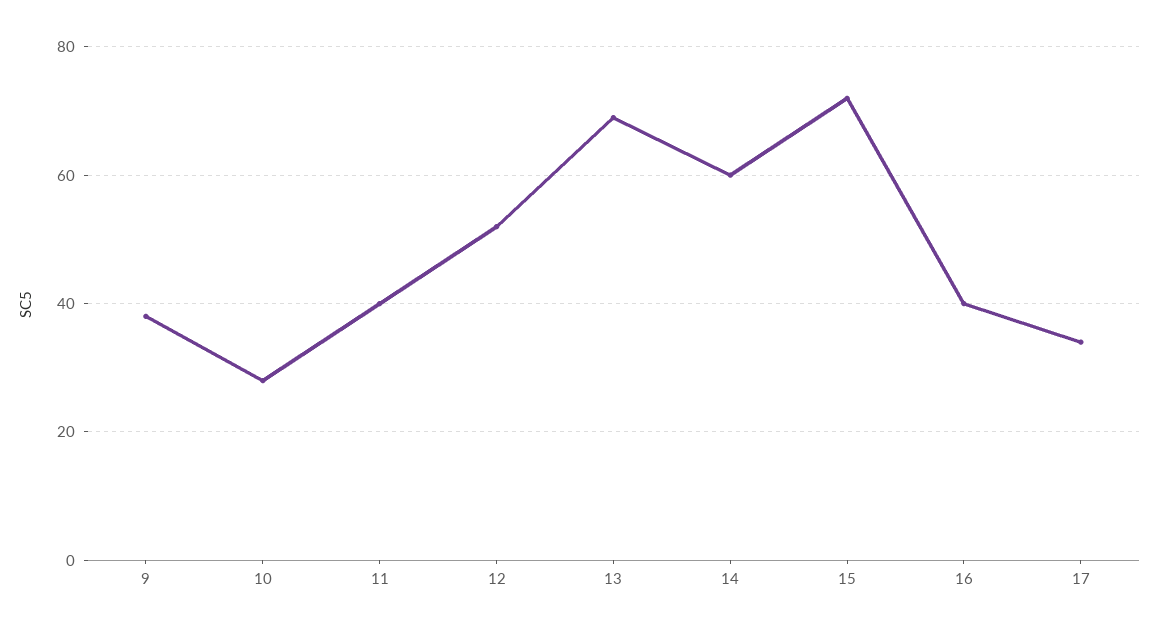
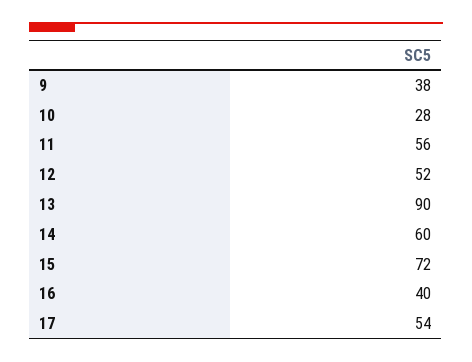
11: 40 -> 56
13: 70 -> 90
17: 35 -> 54

